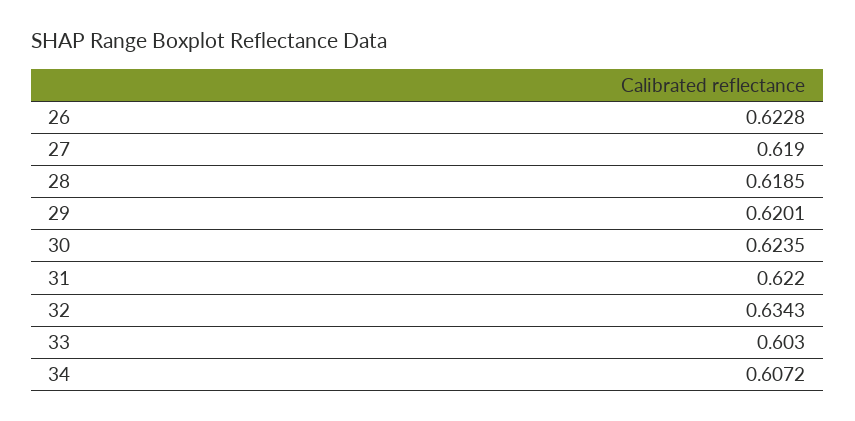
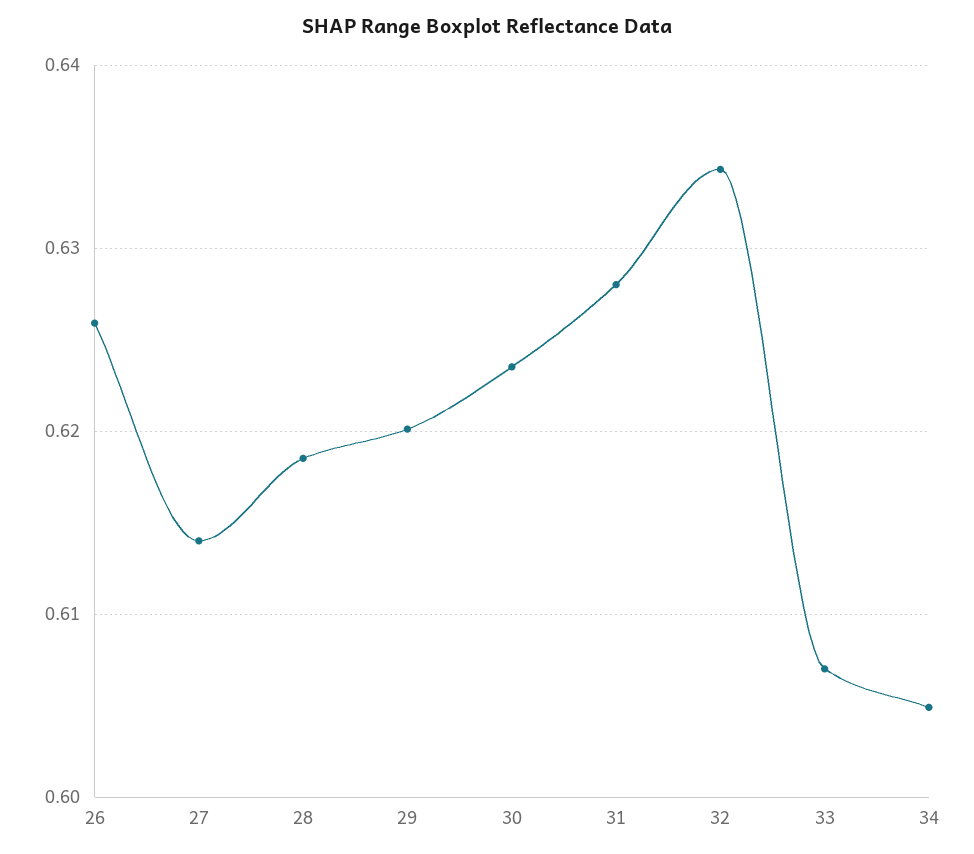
26: 0.6228 -> 0.626
27: 0.619 -> 0.614
31: 0.622 -> 0.628
33: 0.603 -> 0.607
34: 0.6072 -> 0.605

